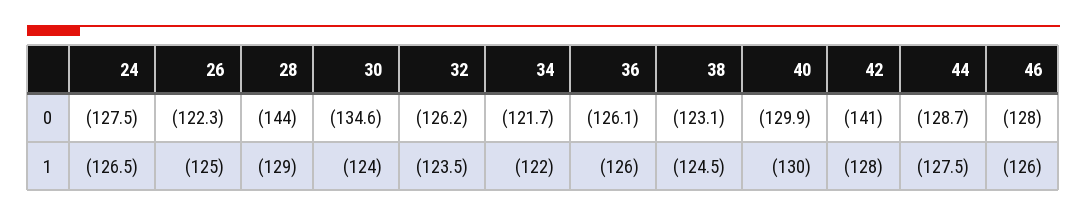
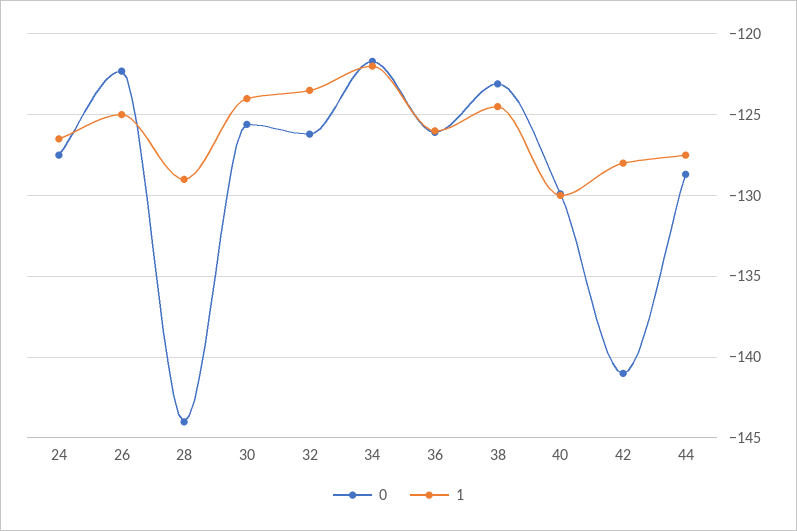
0, 30: -134.6 -> -125.5
0, 46: -128 -> none
1, 46: -126 -> none

